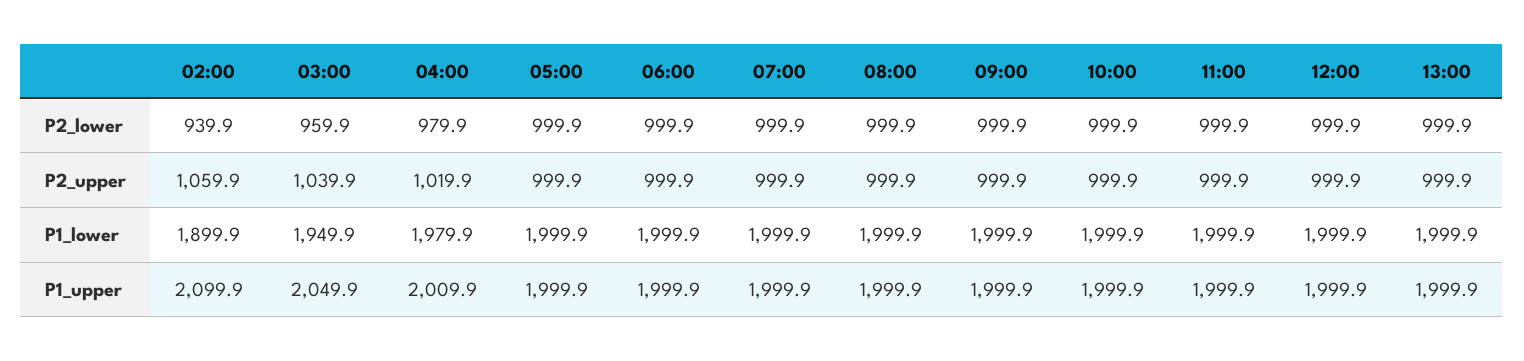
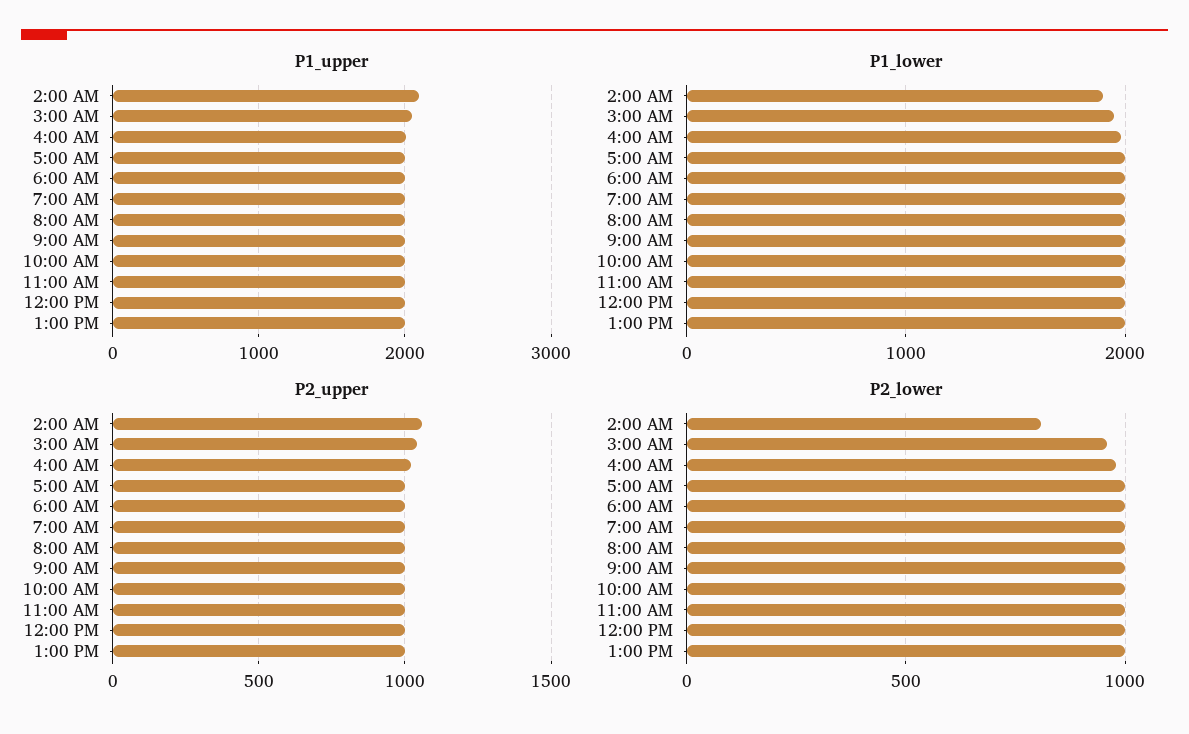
P2_lower, 02:00: 939.9 -> 800

